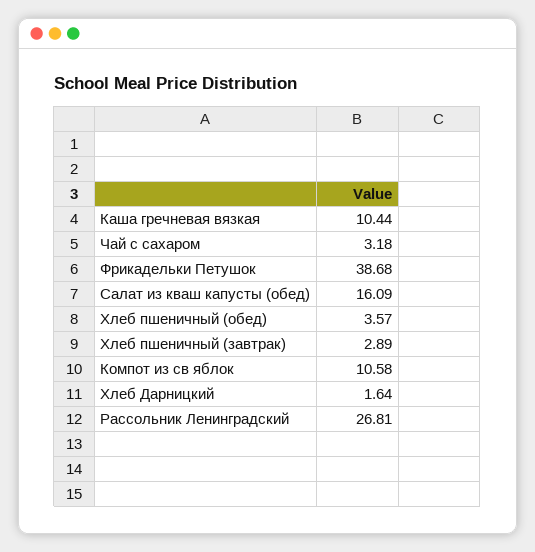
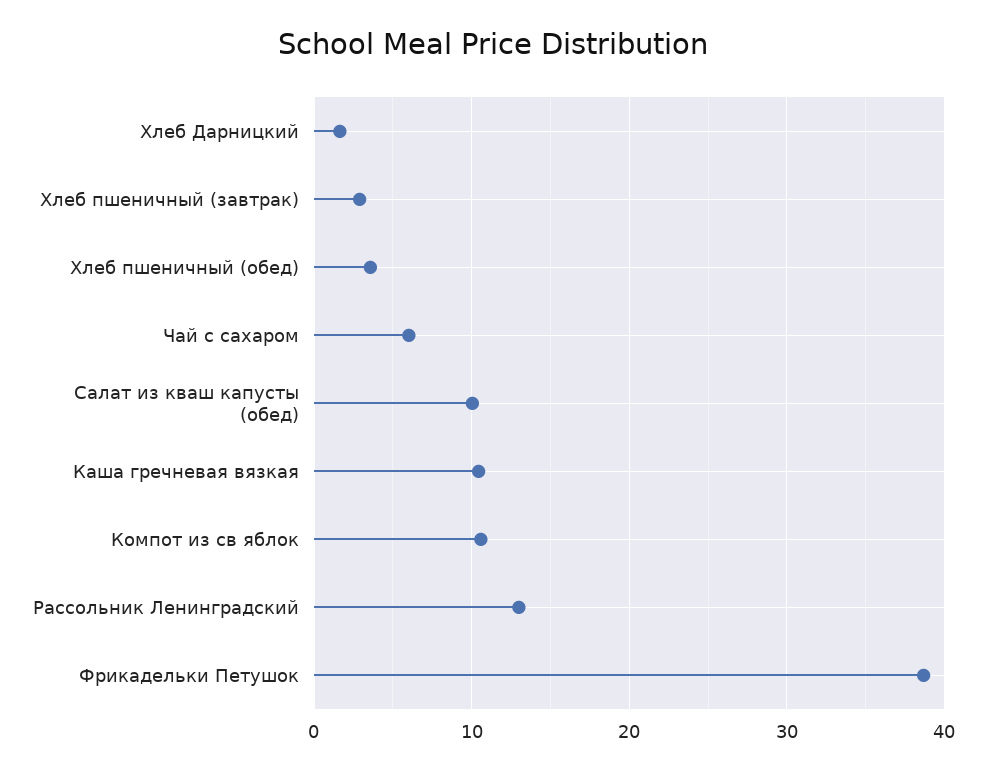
Чай с сахаром: 3.18 -> 6
Салат из кваш капусты (обед): 16.09 -> 10
Рассольник Ленинградский: 26.81 -> 13

